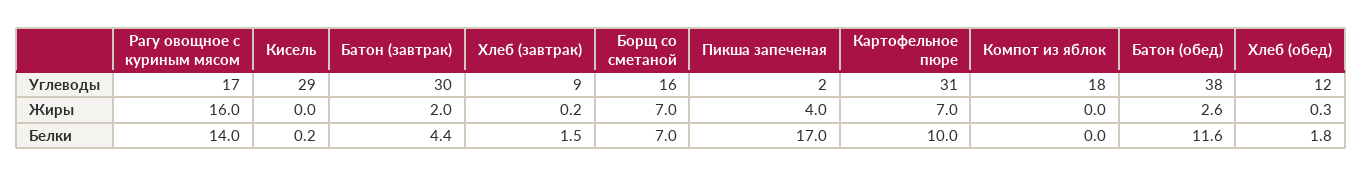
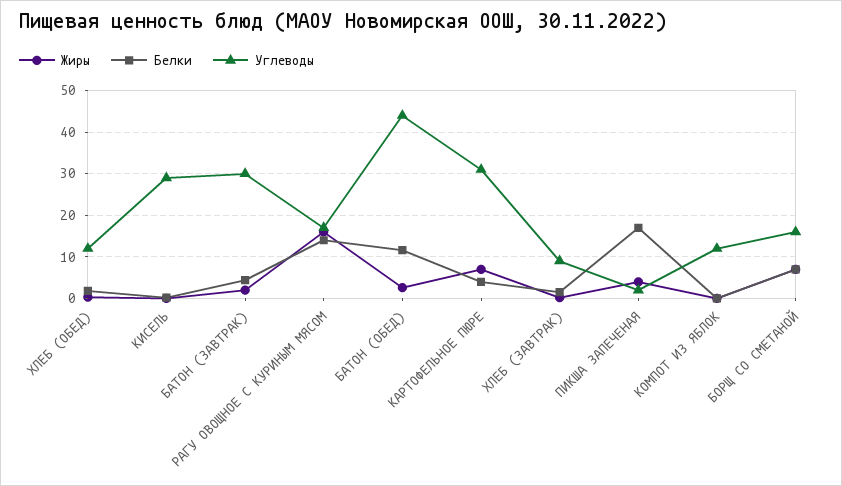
Углеводы, Компот из яблок: 18 -> 12
Углеводы, Батон (обед): 38 -> 44
Белки, Картофельное пюре: 10 -> 4

